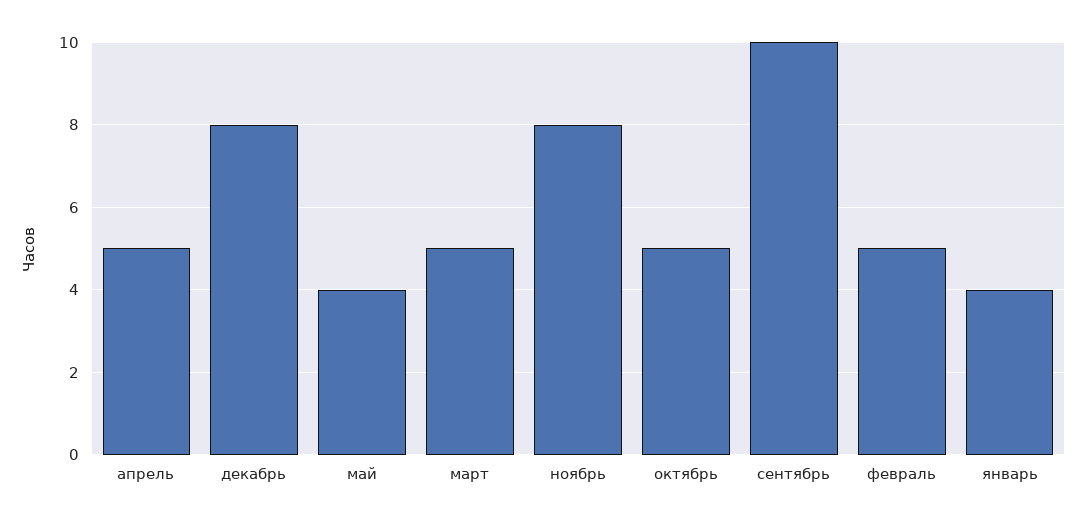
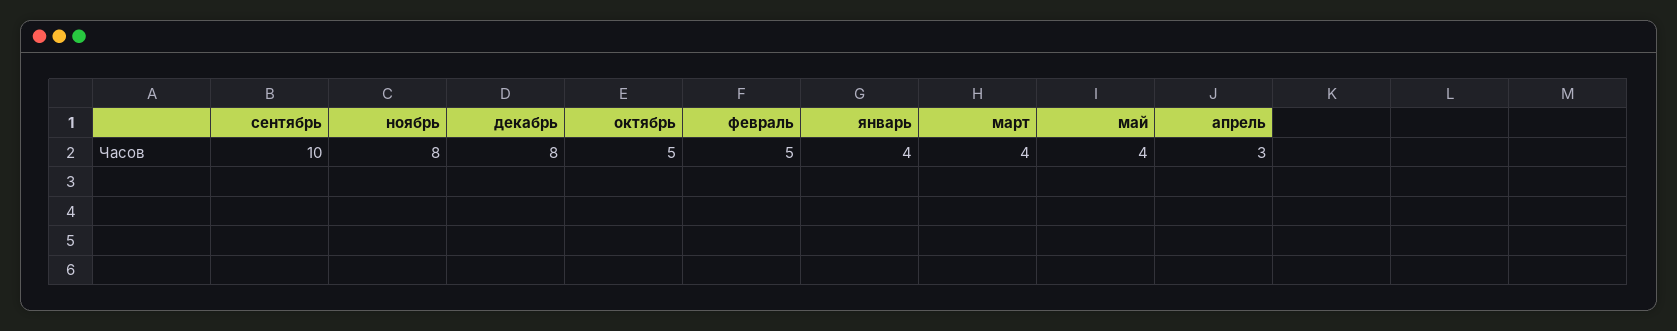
апрель: 5 -> 3
март: 5 -> 4

